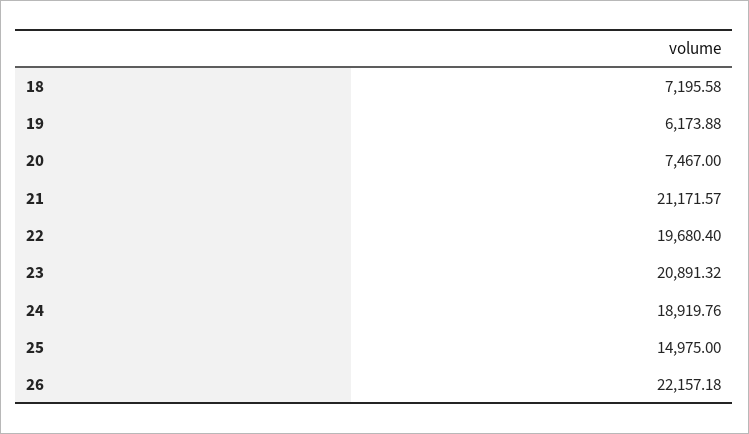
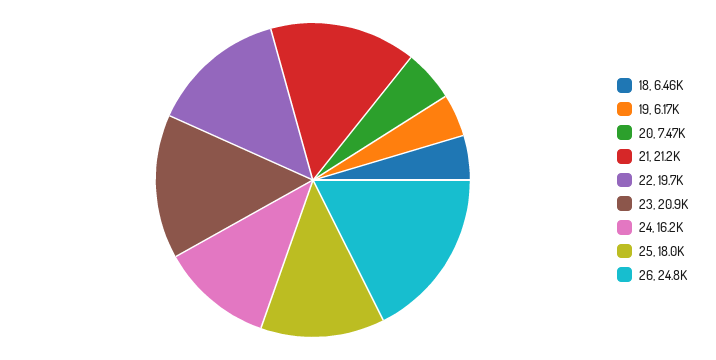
18: 7195.58 -> 6460
24: 18919.76 -> 16200
25: 14975 -> 18000
26: 22157.18 -> 24800

